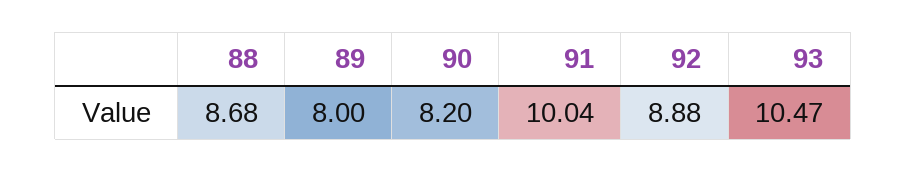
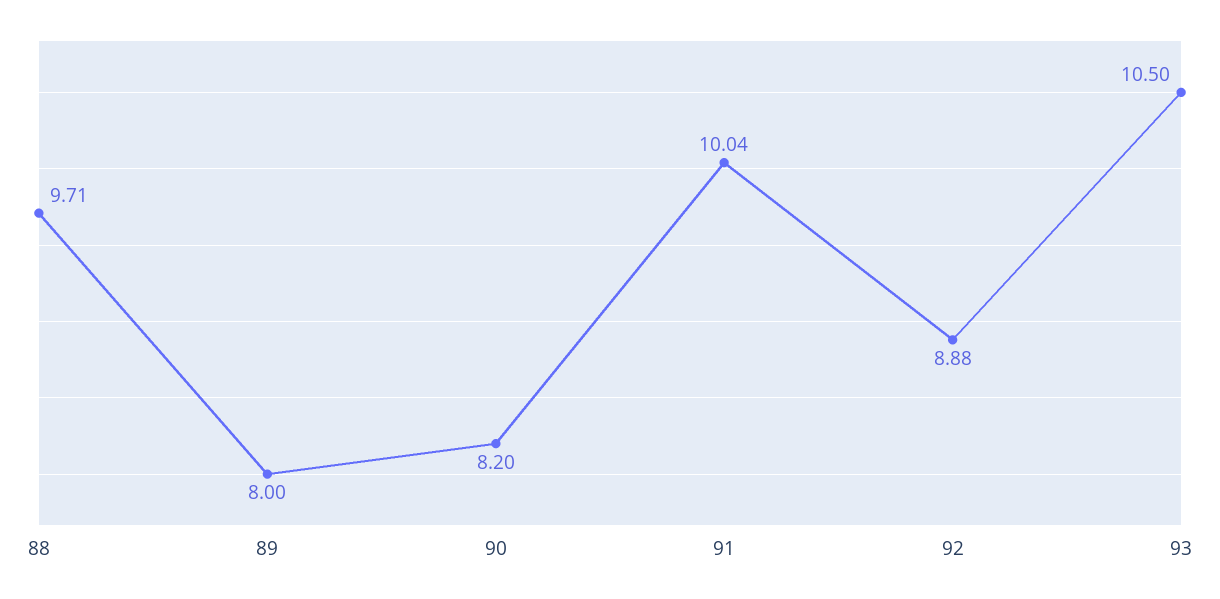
88: 8.68 -> 9.71
93: 10.47 -> 10.5

